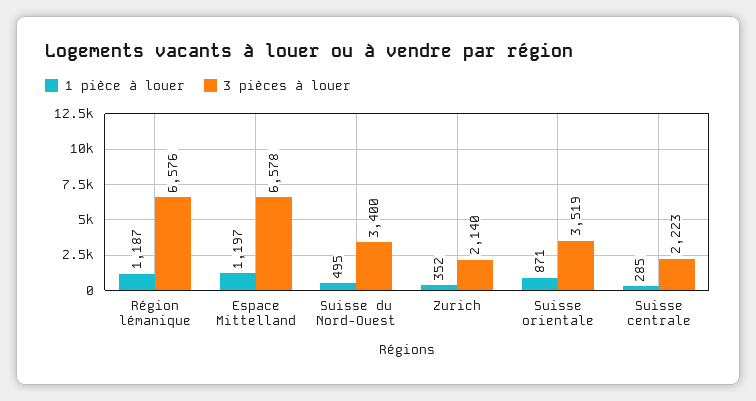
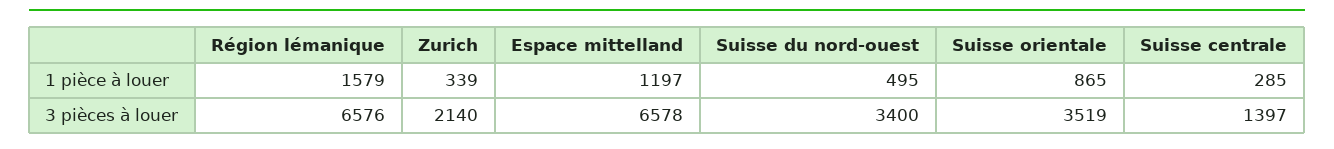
1 pièce à louer, Région lémanique: 1187 -> 1579
1 pièce à louer, Zurich: 352 -> 339
1 pièce à louer, Suisse orientale: 871 -> 865
3 pièces à louer, Suisse centrale: 2223 -> 1397

